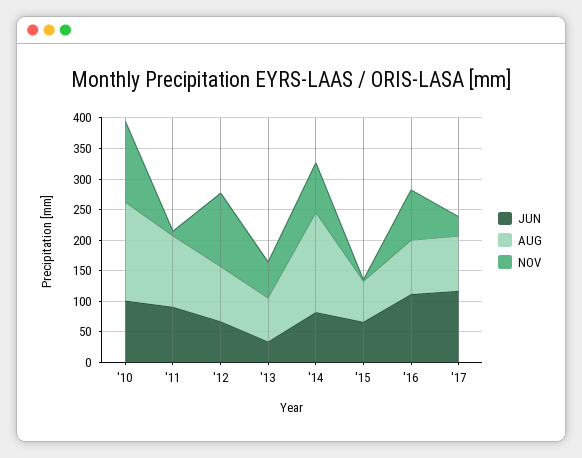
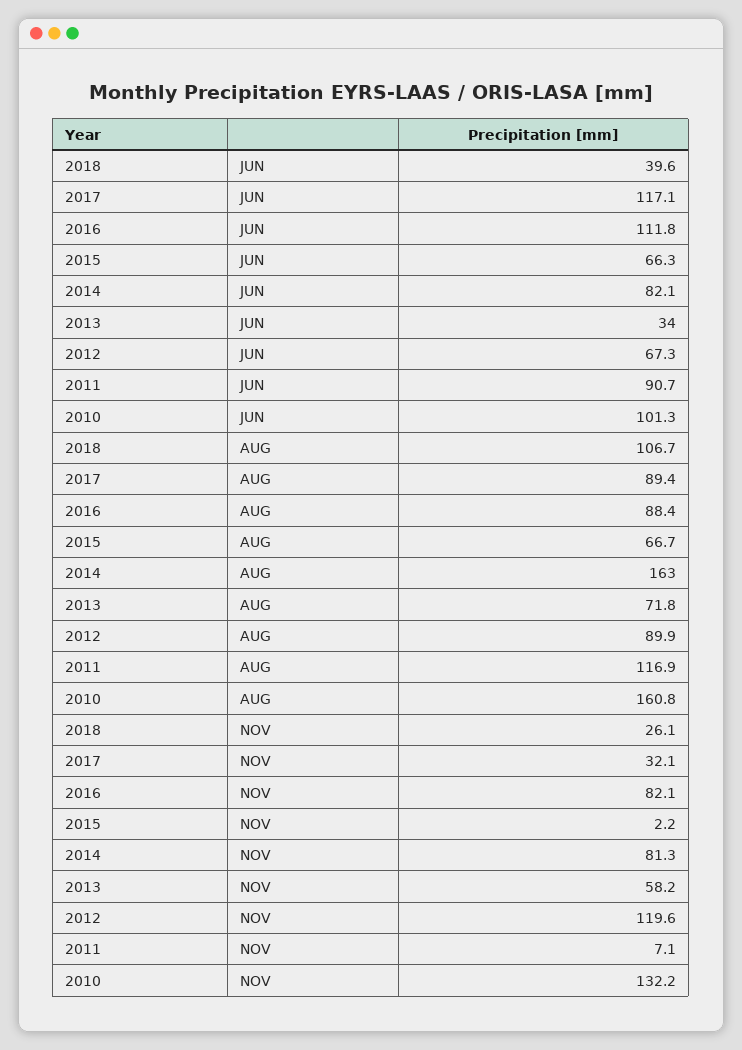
JUN, 2018: none -> 39.6
AUG, 2018: none -> 106.7
NOV, 2018: none -> 26.1

